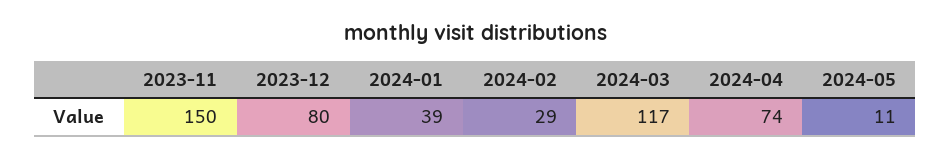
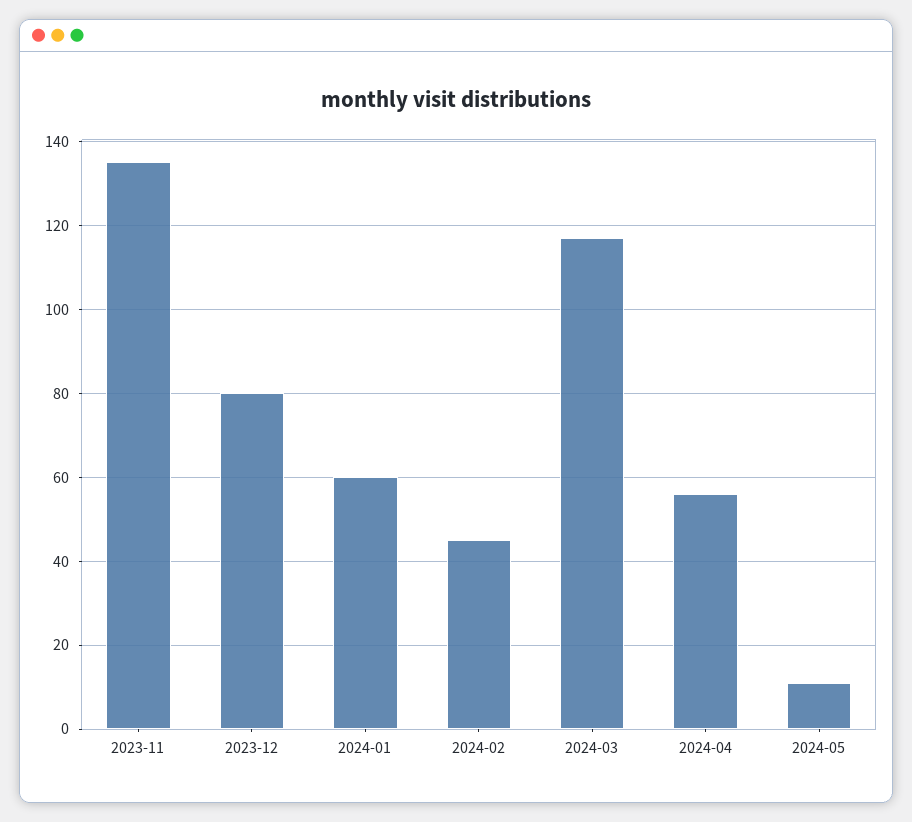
2023-11: 150 -> 135
2024-01: 39 -> 60
2024-02: 29 -> 45
2024-04: 74 -> 55

